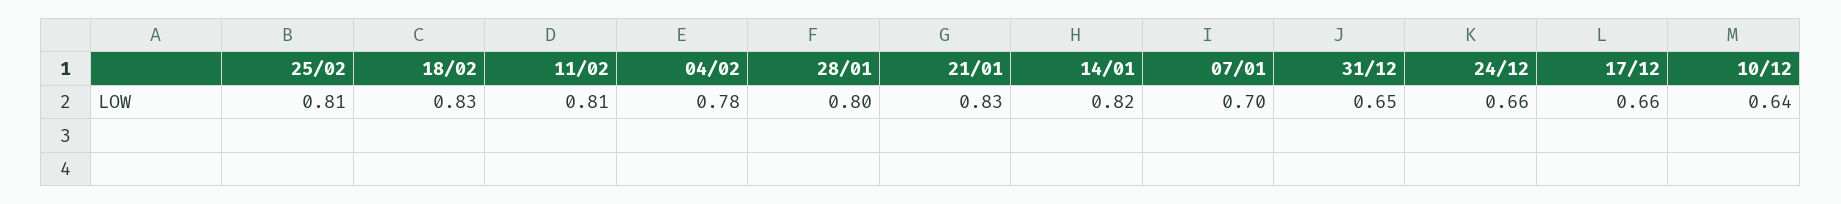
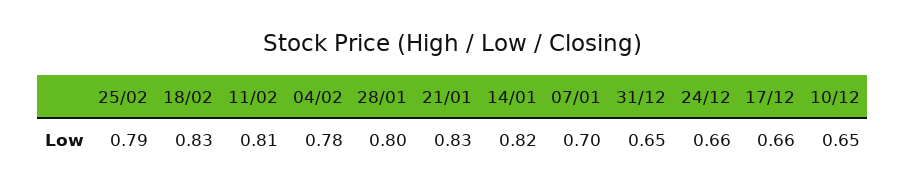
25/02: 0.81 -> 0.79
10/12: 0.64 -> 0.65

